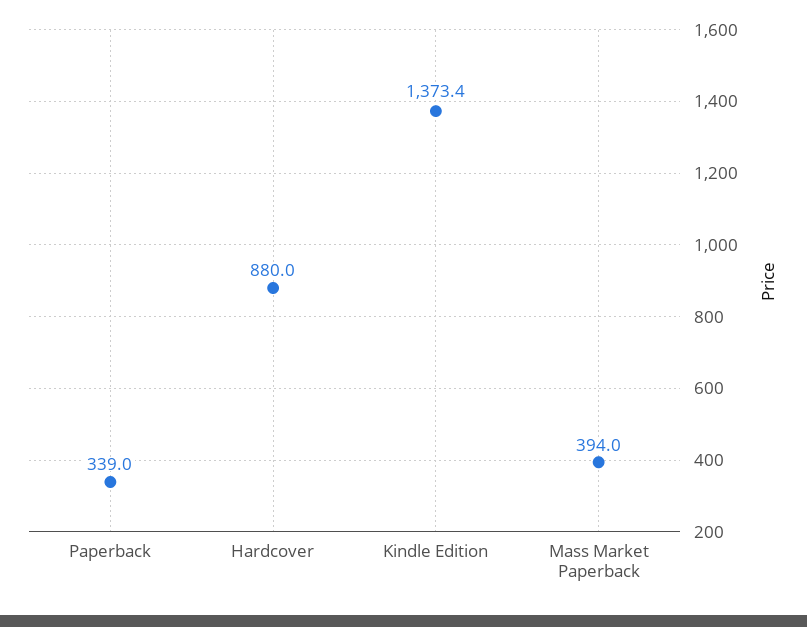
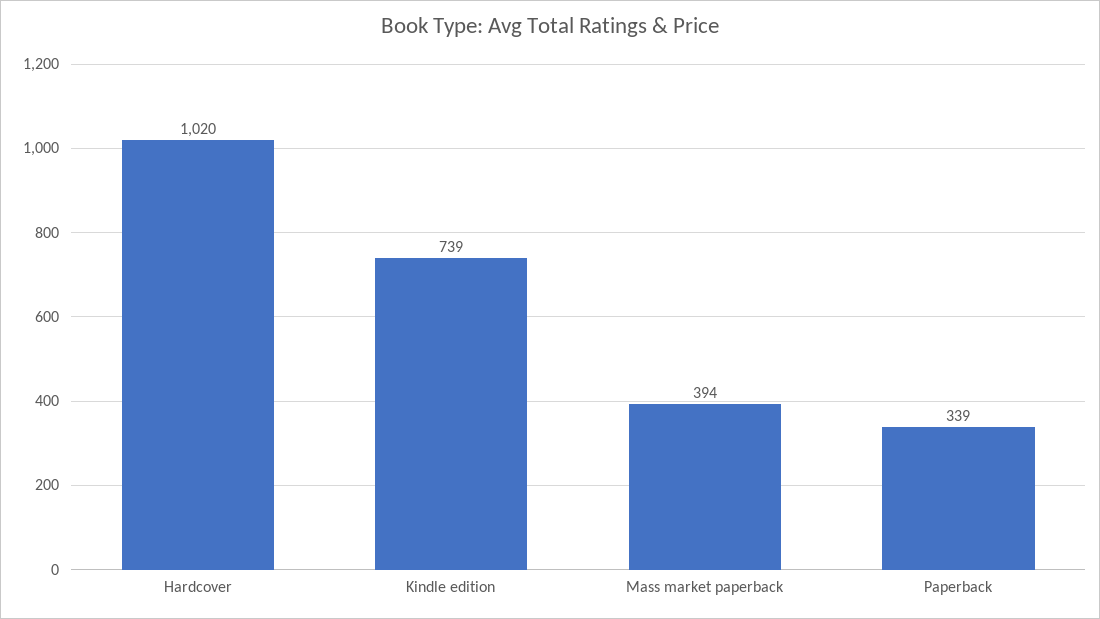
Hardcover: 880 -> 1020
Kindle Edition: 1373.4 -> 739

